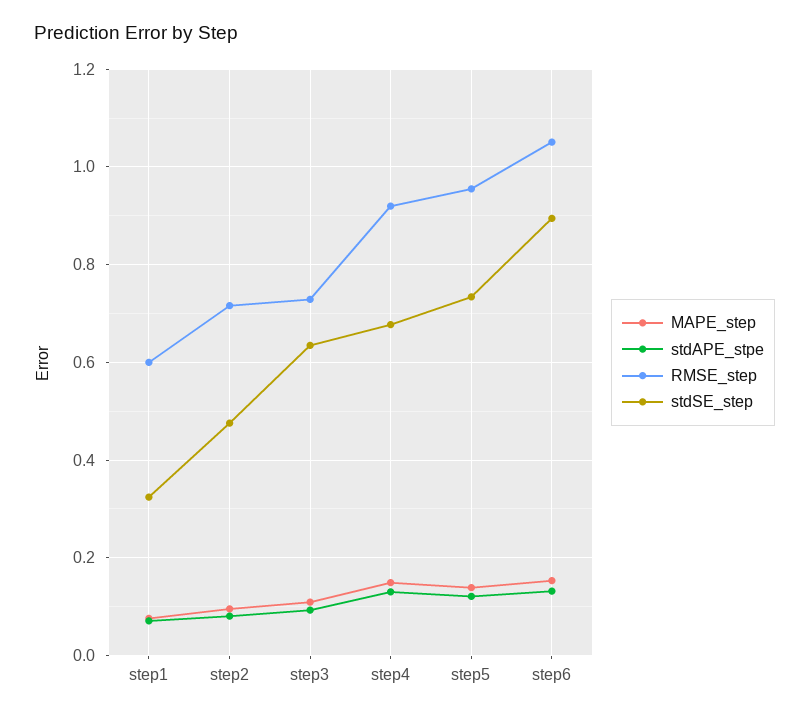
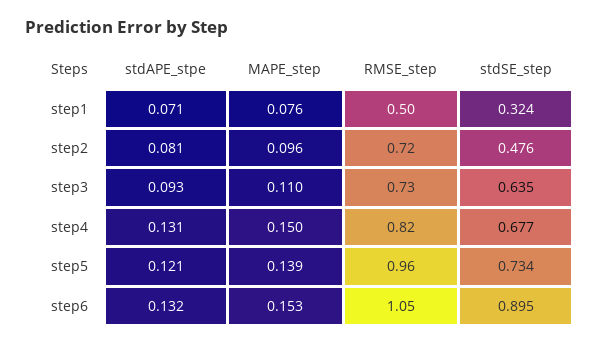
RMSE_step, step1: 0.6 -> 0.5
RMSE_step, step4: 0.92 -> 0.82

